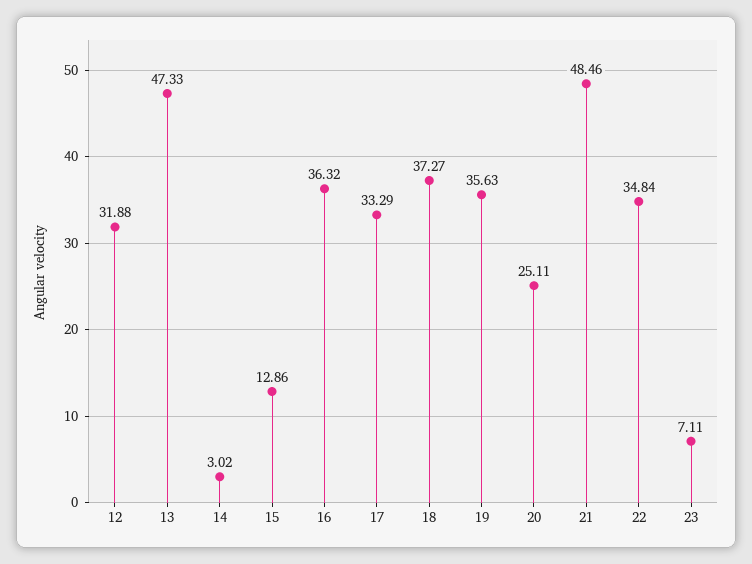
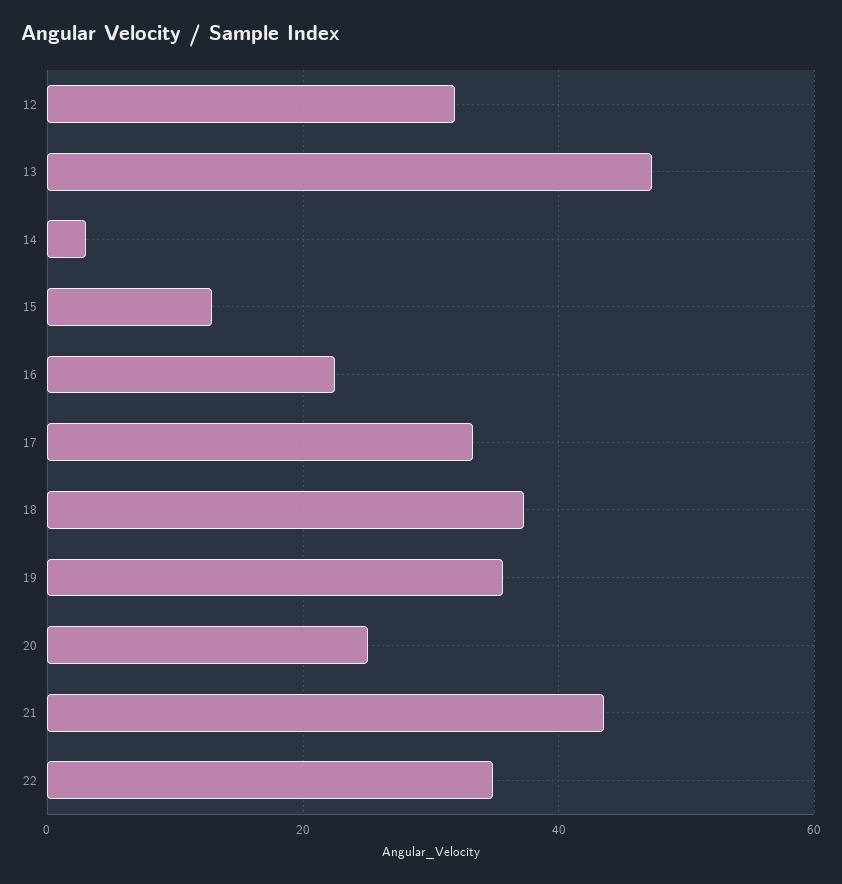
16: 36.32 -> 22
21: 48.46 -> 44
23: 7.11 -> none

